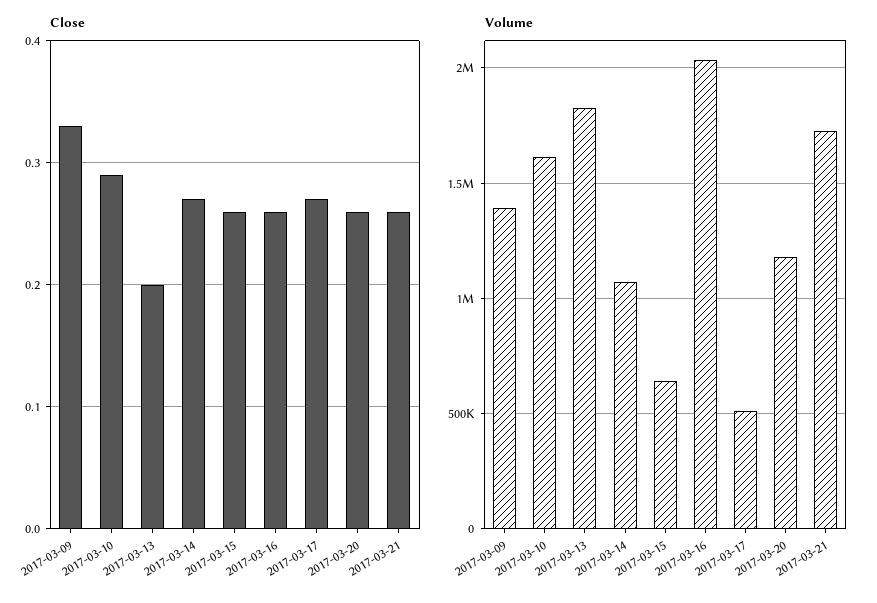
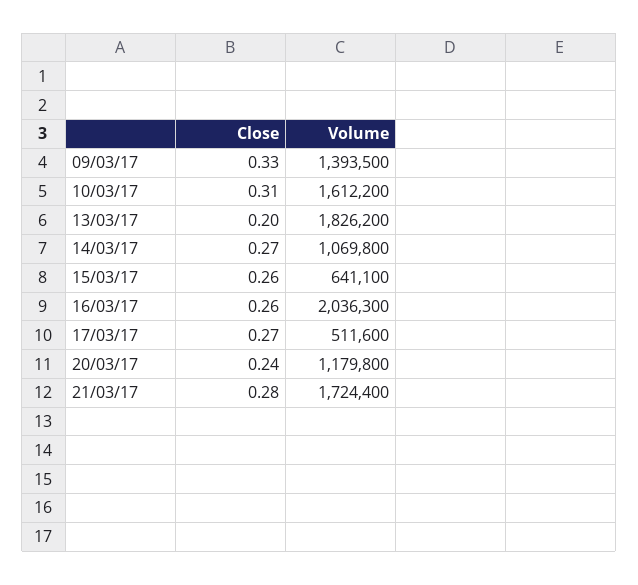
Close, 2017-03-10: 0.29 -> 0.31
Close, 2017-03-20: 0.26 -> 0.24
Close, 2017-03-21: 0.26 -> 0.28

